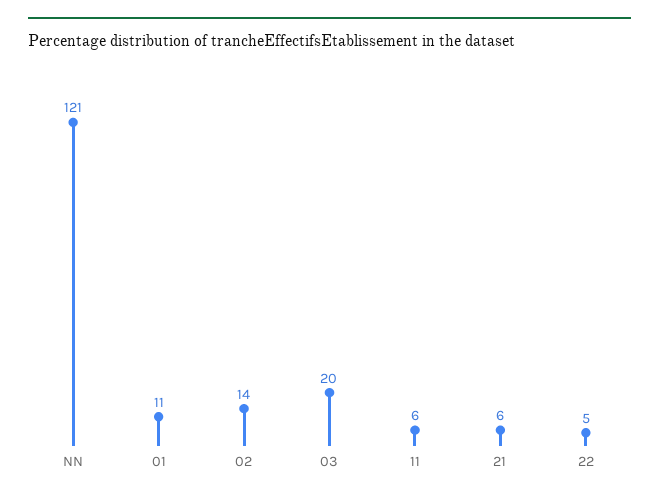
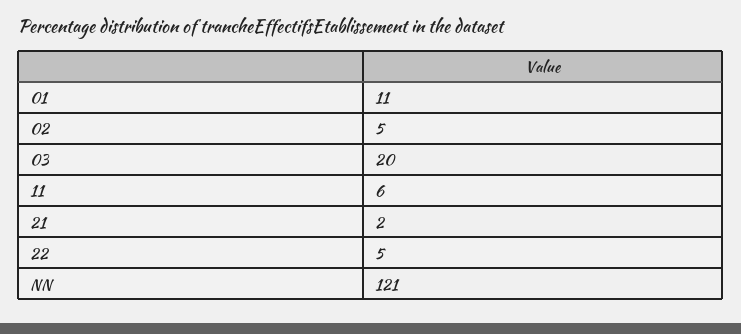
02: 14 -> 5
21: 6 -> 2

